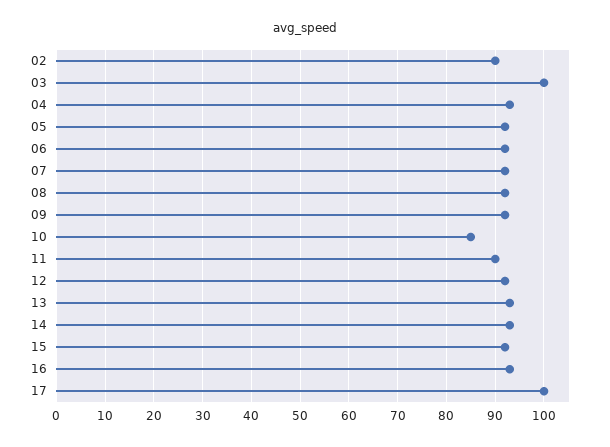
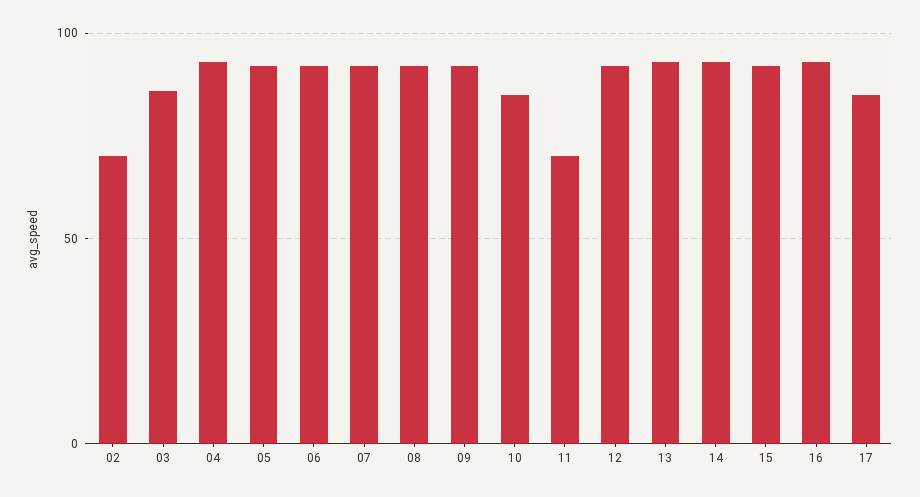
02: 90 -> 70
03: 100 -> 85
11: 90 -> 70
17: 100 -> 85

